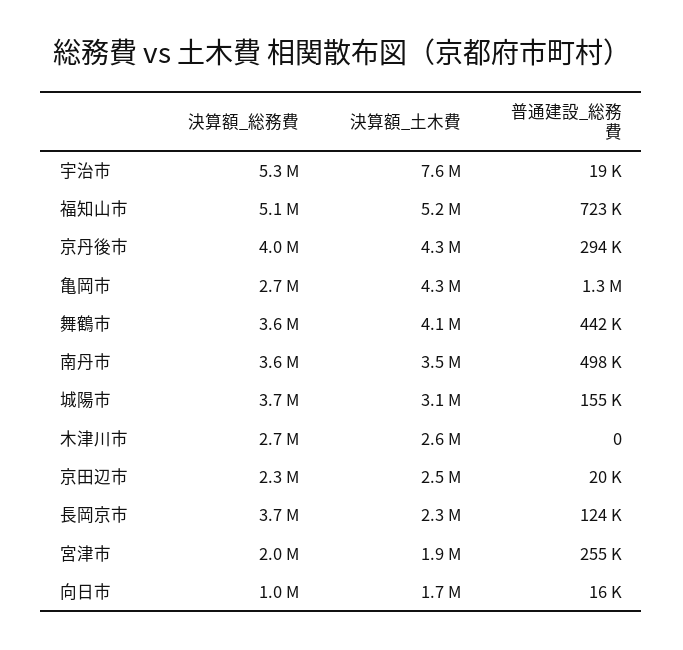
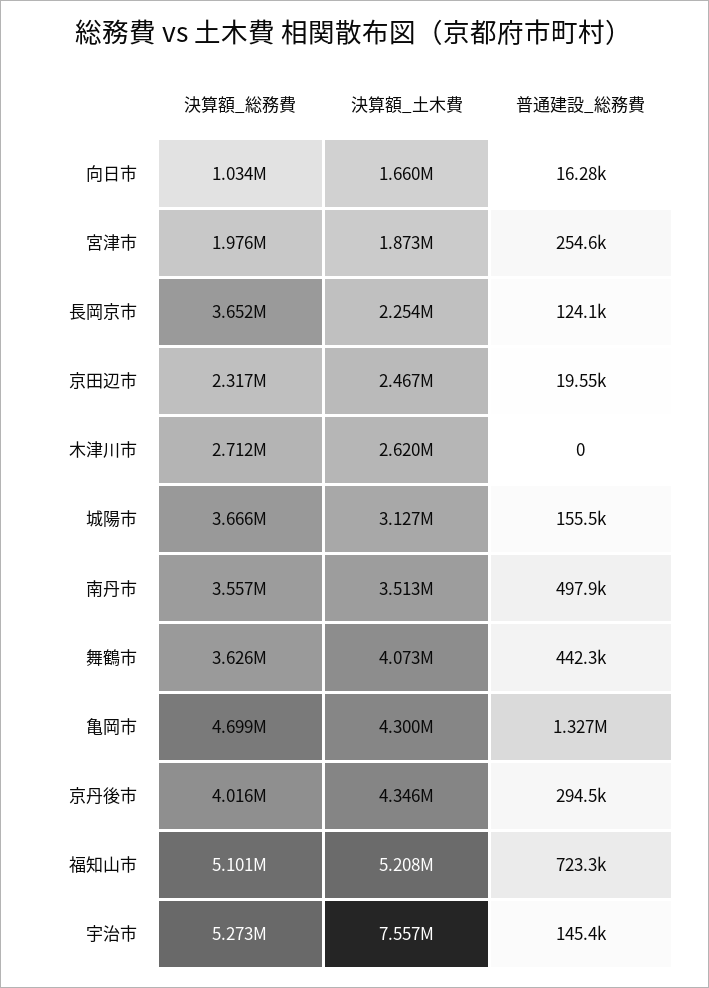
普通建設_総務費, 宇治市: 19000 -> 145400
決算額_総務費, 亀岡市: 2700000 -> 4699000

